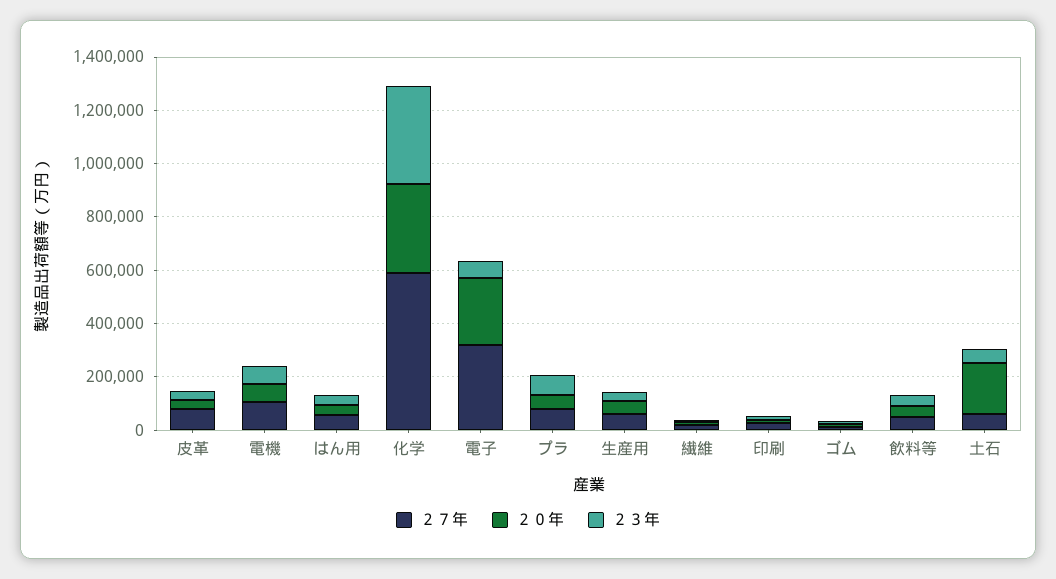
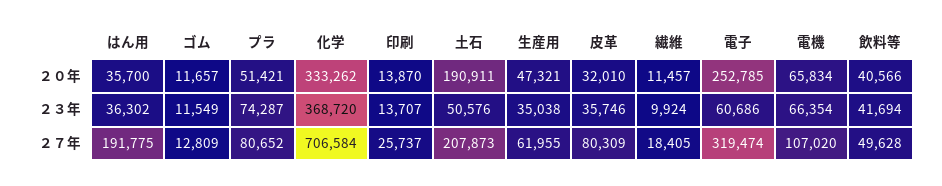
２７年, はん用: 50000 -> 191775
２７年, 化学: 600000 -> 706584
２７年, 土石: 50000 -> 207873

